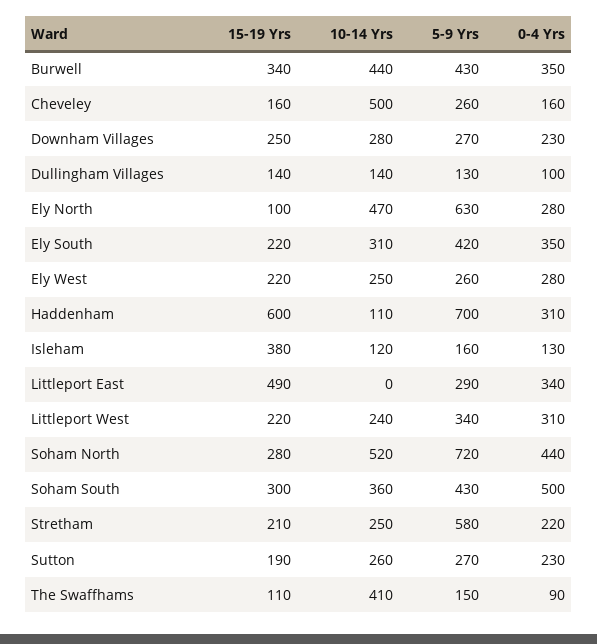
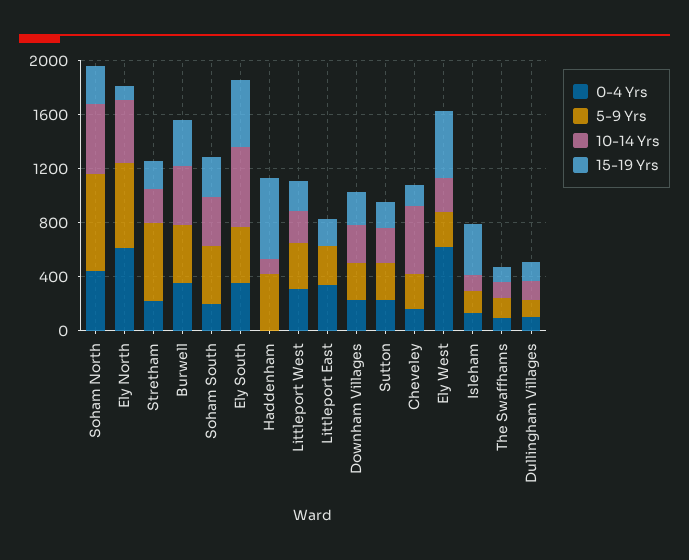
0-4 Yrs, Ely North: 280 -> 600
15-19 Yrs, Ely South: 220 -> 500
10-14 Yrs, Ely South: 310 -> 600
15-19 Yrs, Ely West: 220 -> 500
0-4 Yrs, Ely West: 280 -> 600
5-9 Yrs, Haddenham: 700 -> 400
0-4 Yrs, Haddenham: 310 -> 0
15-19 Yrs, Littleport East: 490 -> 200
0-4 Yrs, Soham South: 500 -> 200
10-14 Yrs, The Swaffhams: 410 -> 100

